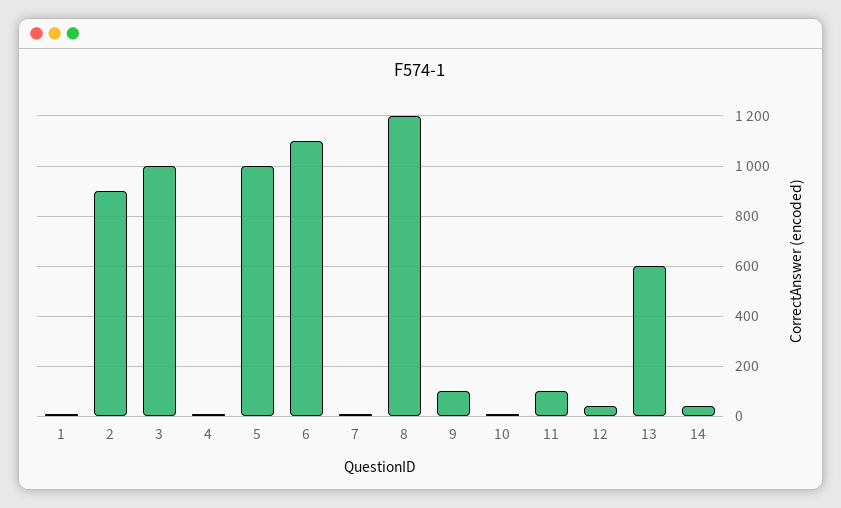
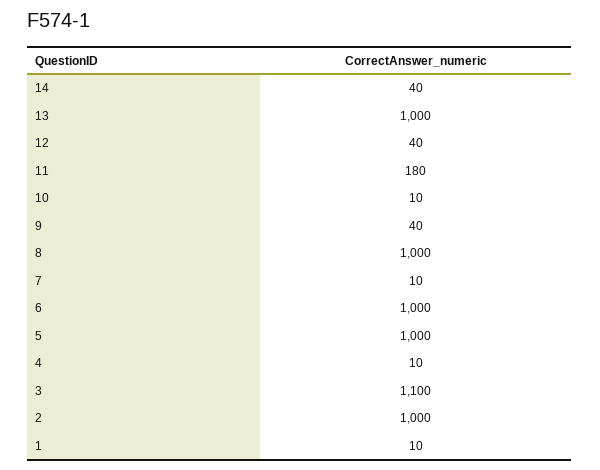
2: 900 -> 1000
3: 1000 -> 1100
6: 1100 -> 1000
8: 1200 -> 1000
9: 100 -> 40
11: 100 -> 180
13: 600 -> 1000

